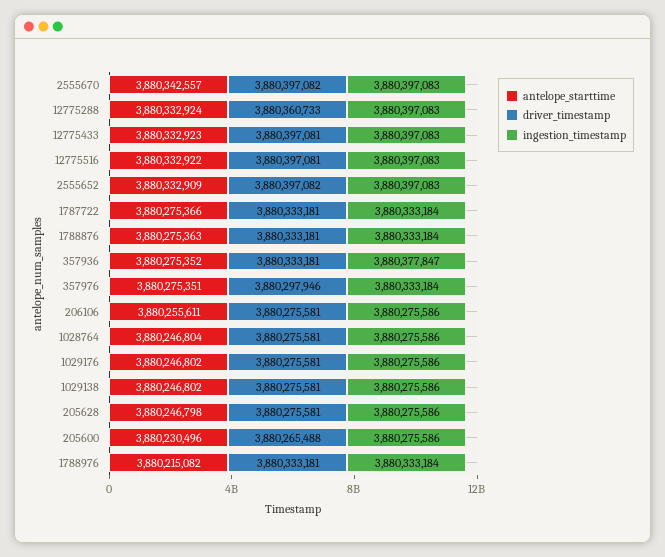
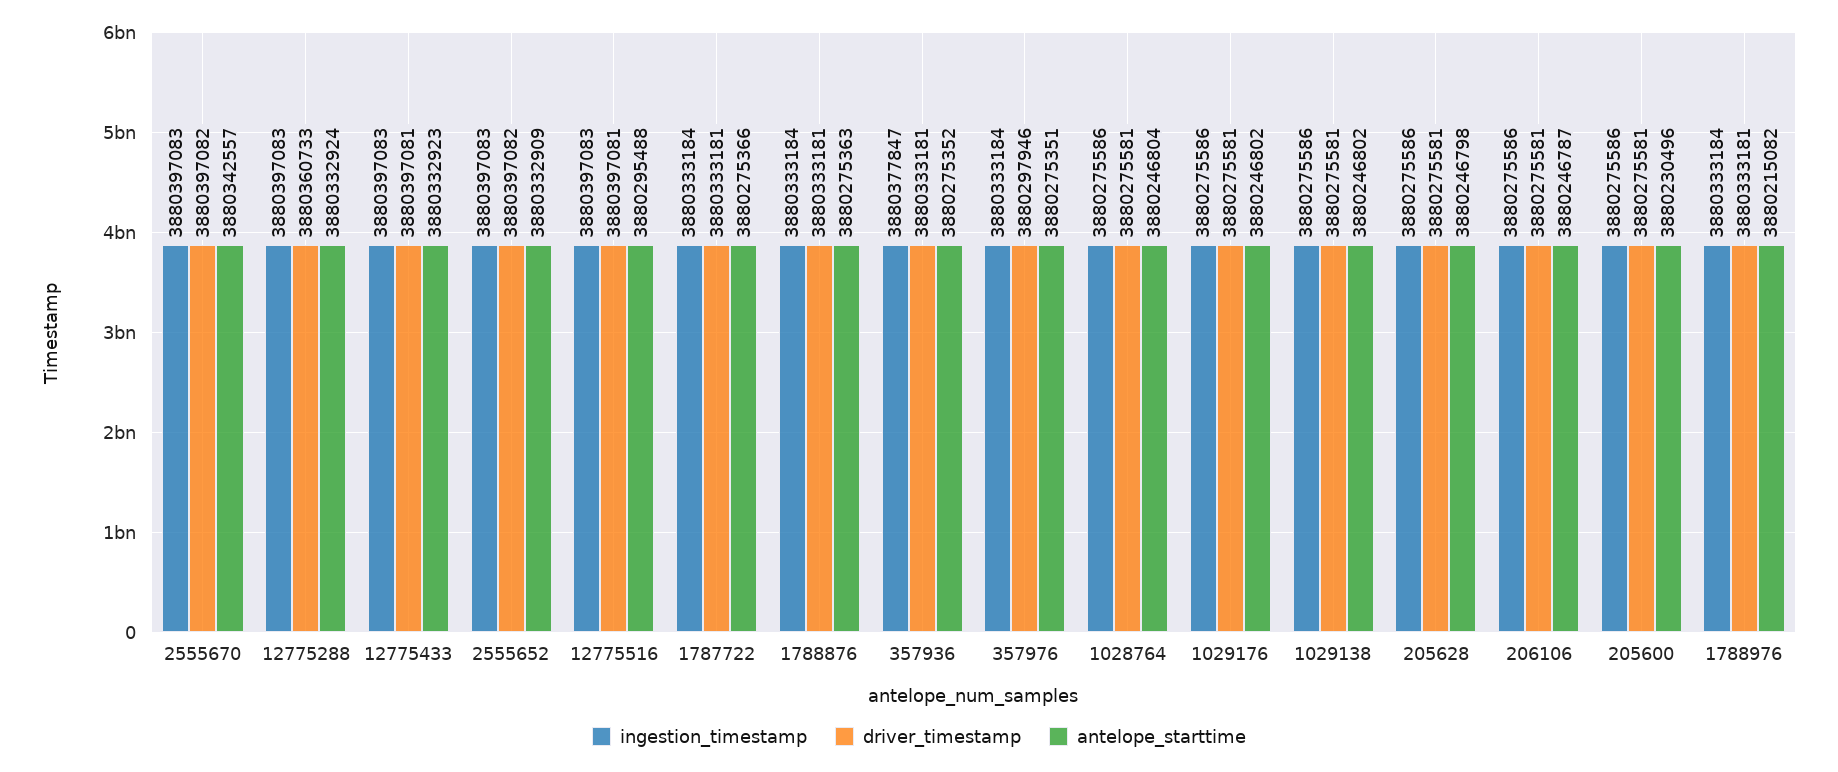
antelope_starttime, 12775516: 3880332922 -> 3880295488
antelope_starttime, 206106: 3880255611 -> 3880246787
driver_timestamp, 205600: 3880265488 -> 3880275581

